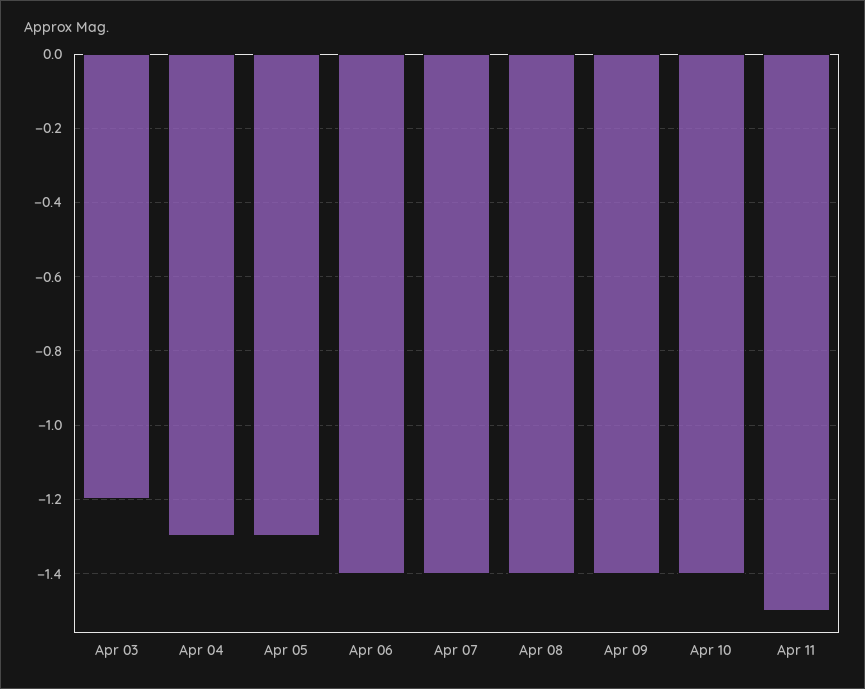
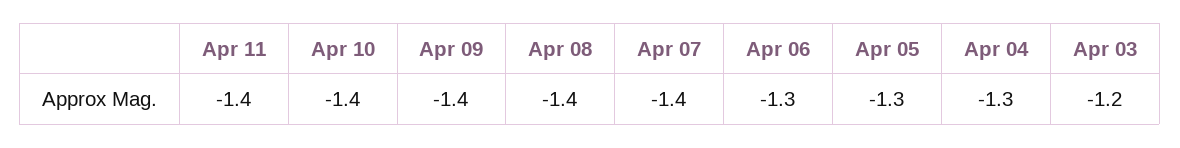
Apr 06: -1.4 -> -1.3
Apr 11: -1.5 -> -1.4

